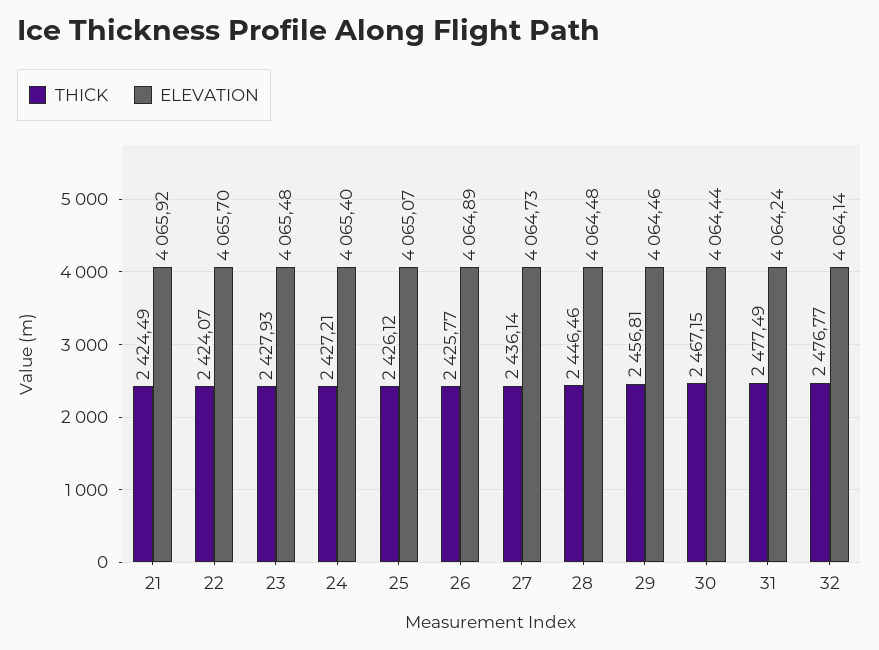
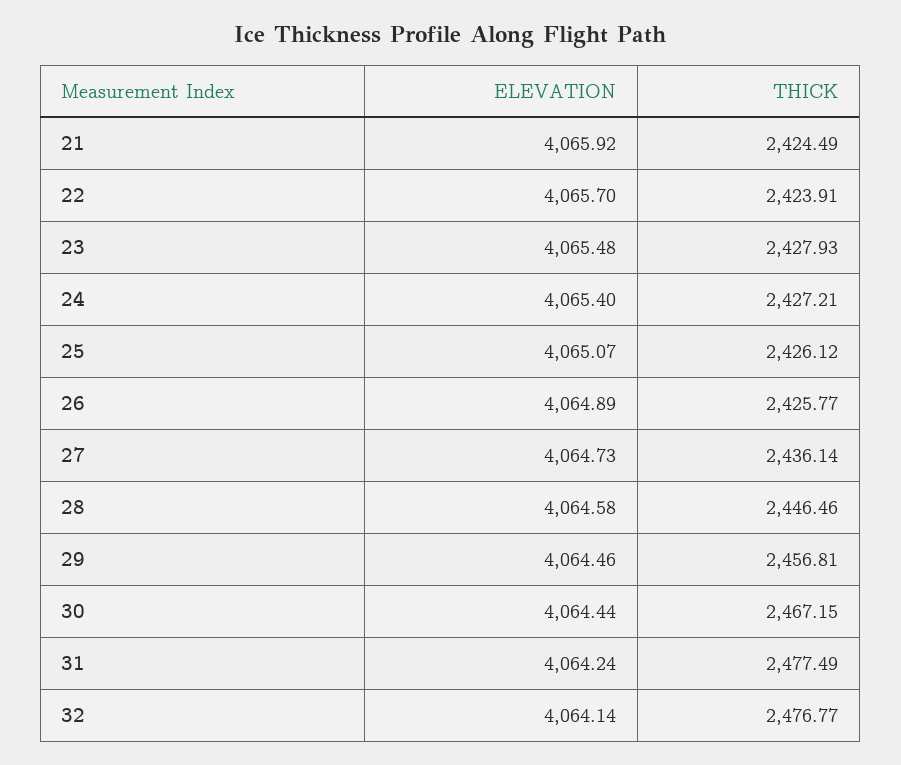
THICK, 22: 2424.07 -> 2423.91
ELEVATION, 28: 4064.48 -> 4064.58

